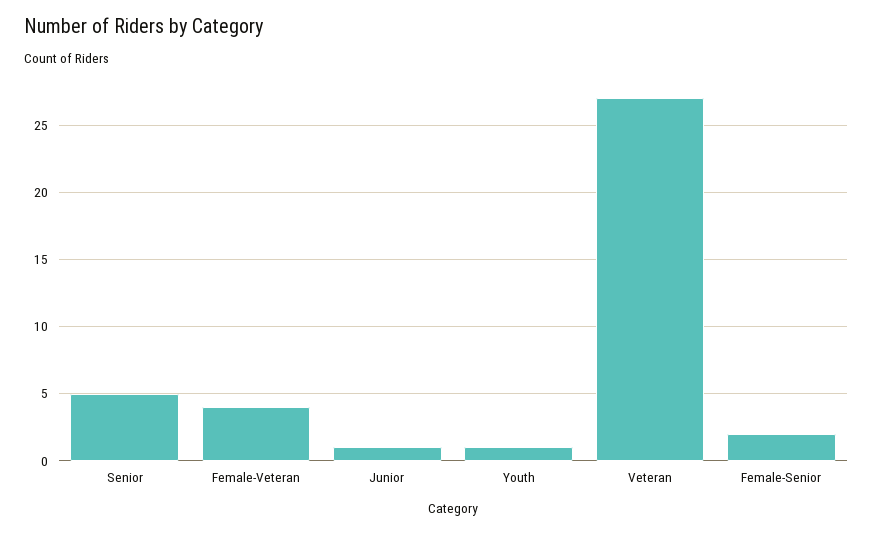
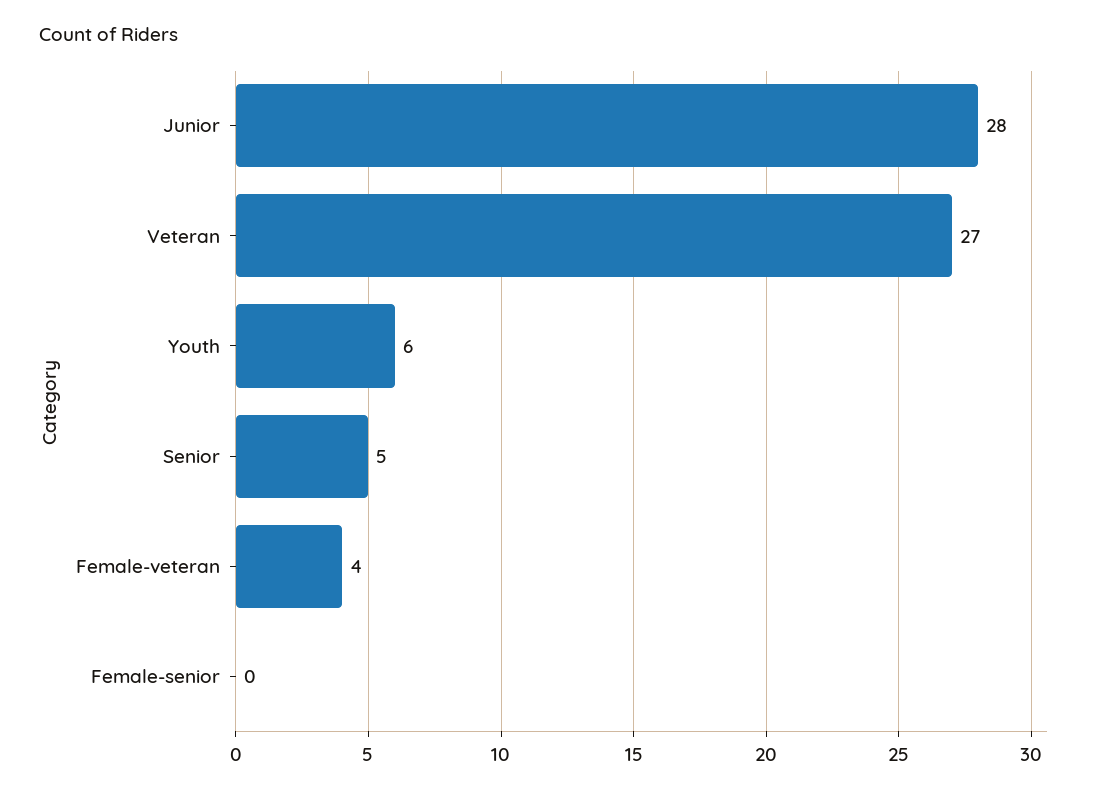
Junior: 1 -> 28
Youth: 1 -> 6
Female-Senior: 2 -> 0

